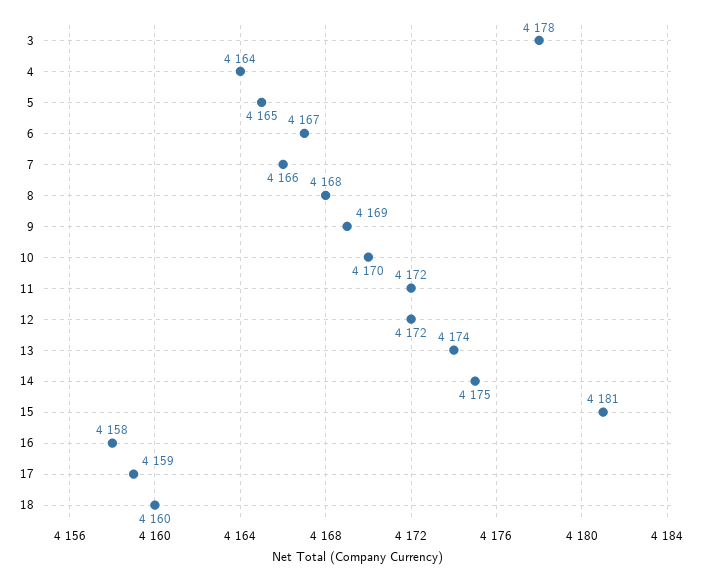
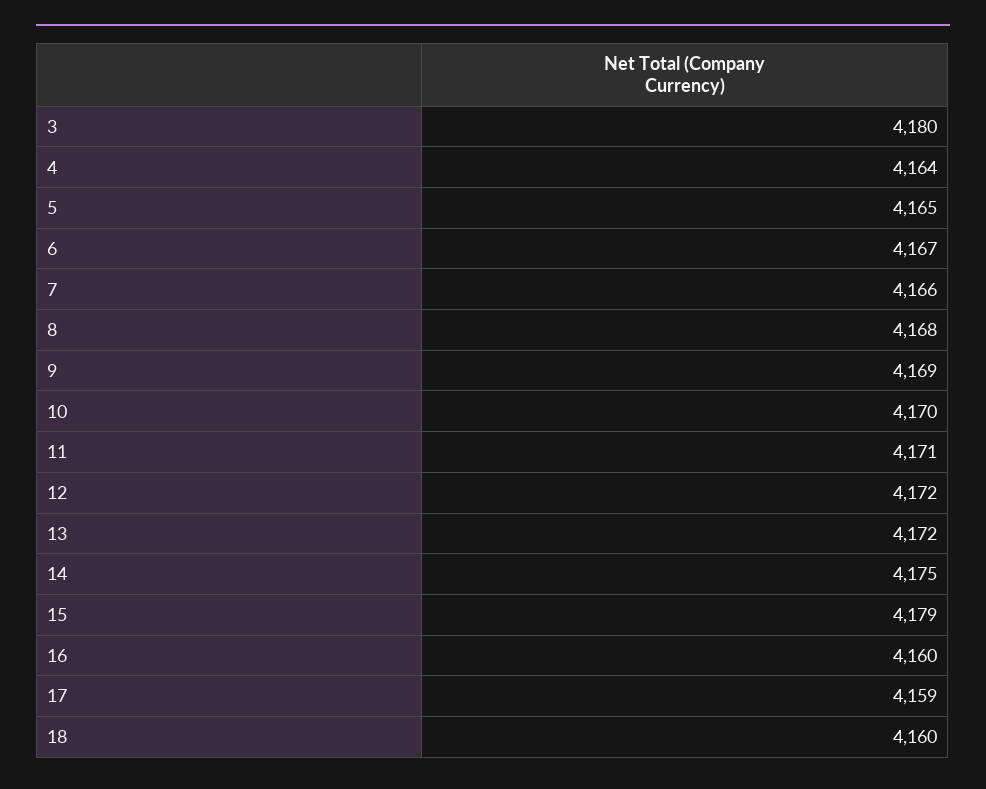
3: 4178 -> 4180
11: 4172 -> 4171
13: 4174 -> 4172
15: 4181 -> 4179
16: 4158 -> 4160

